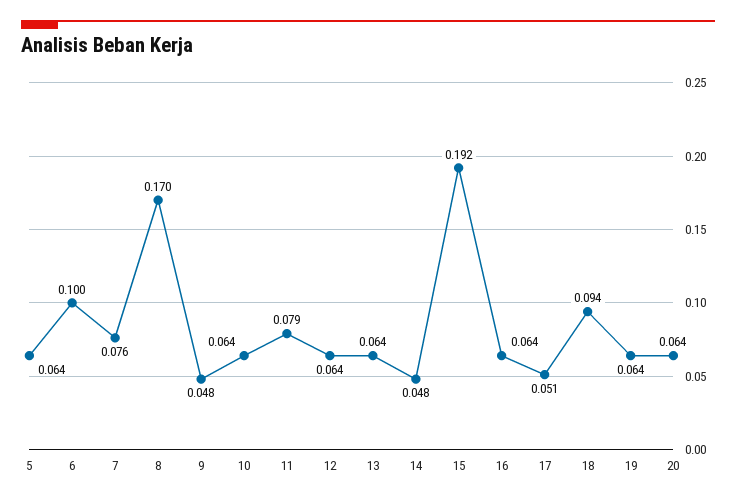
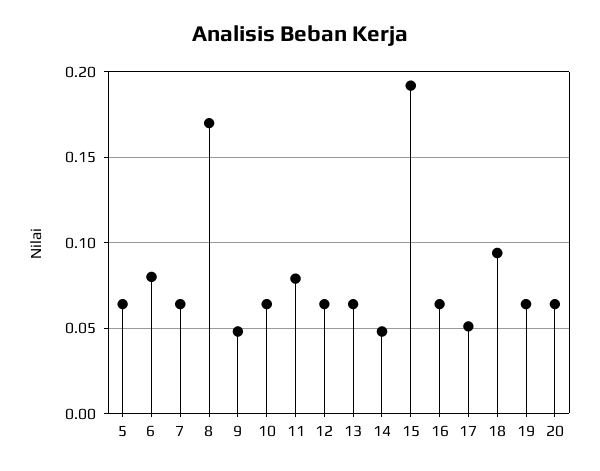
6: 0.1 -> 0.08
7: 0.076 -> 0.065

